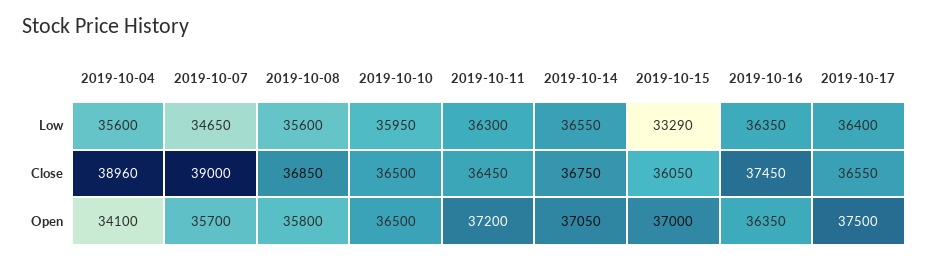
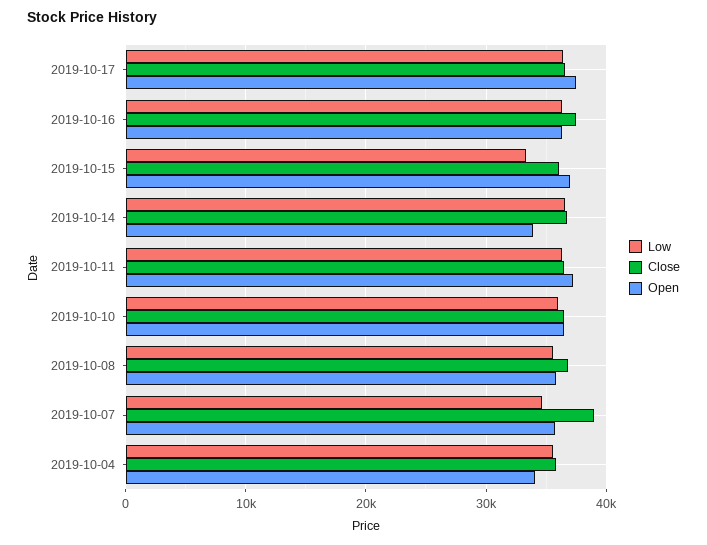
Close, 2019-10-04: 38960 -> 36000
Open, 2019-10-14: 37050 -> 34000

